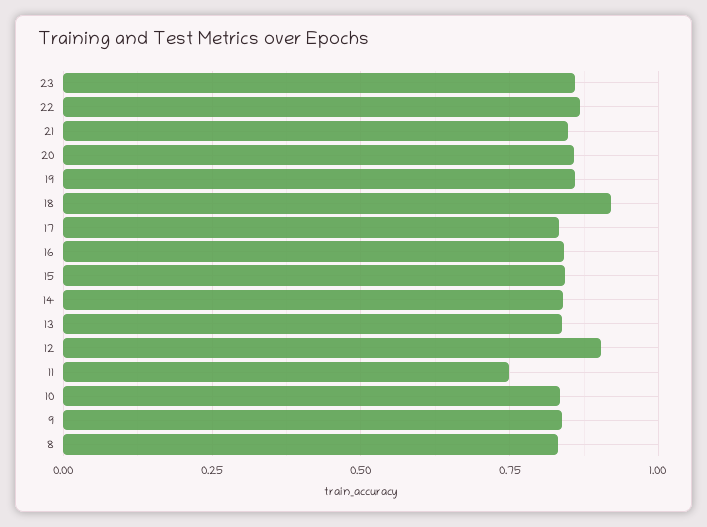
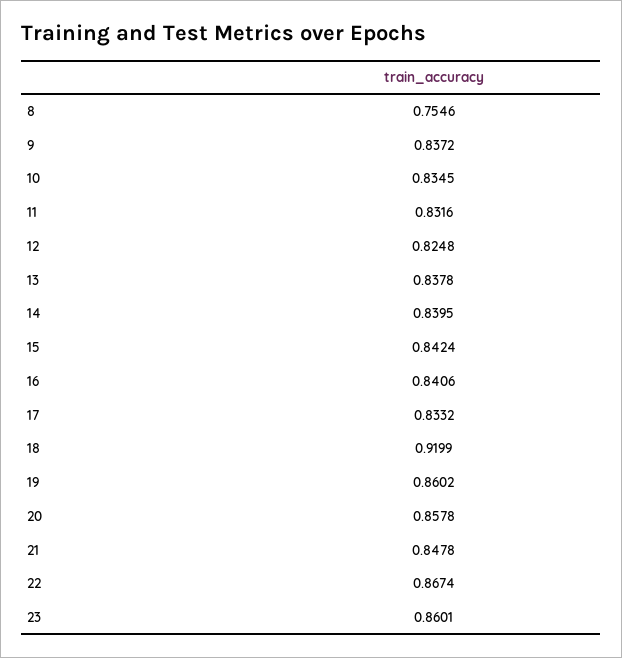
12: 0.9 -> 0.8248
11: 0.75 -> 0.8316
8: 0.825 -> 0.7546

